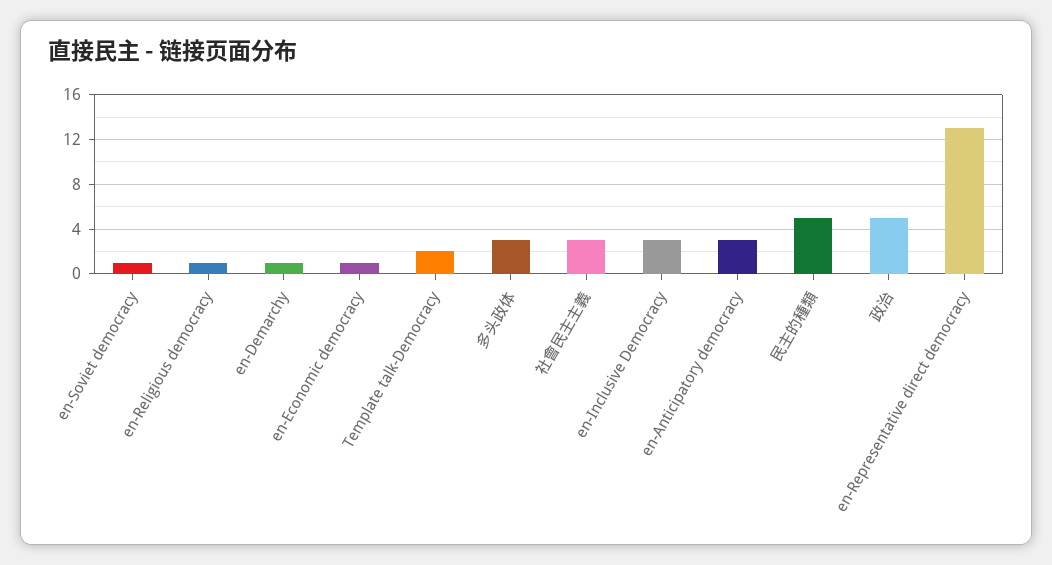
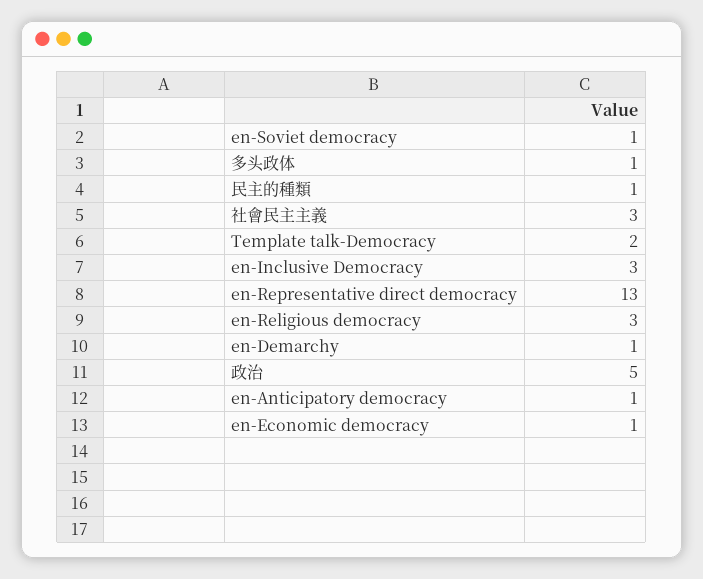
en-Religious democracy: 1 -> 3
多头政体: 3 -> 1
en-Anticipatory democracy: 3 -> 1
民主的種類: 5 -> 1

